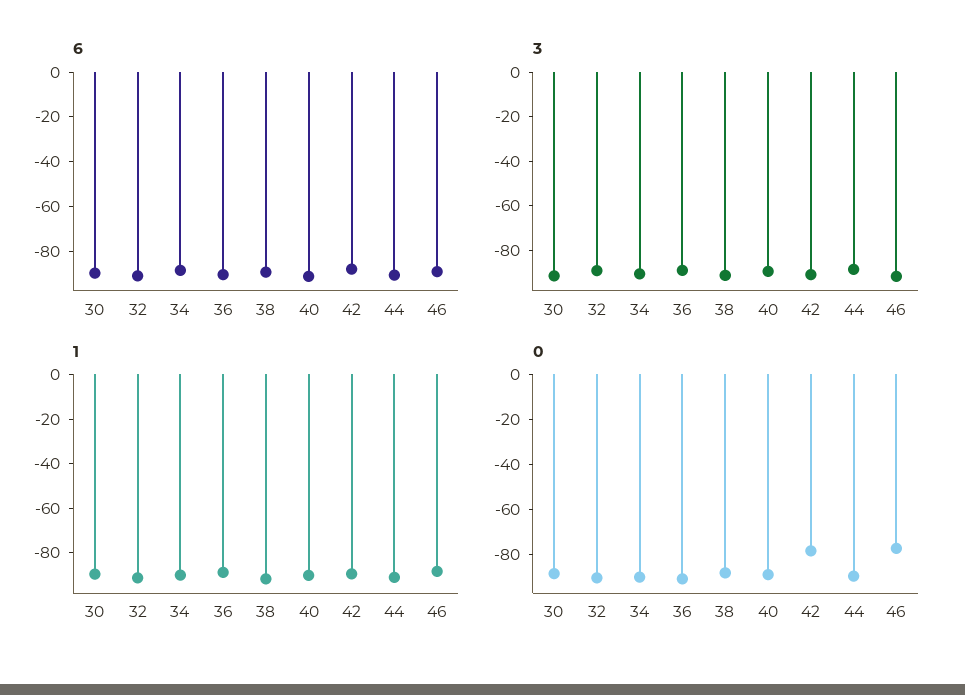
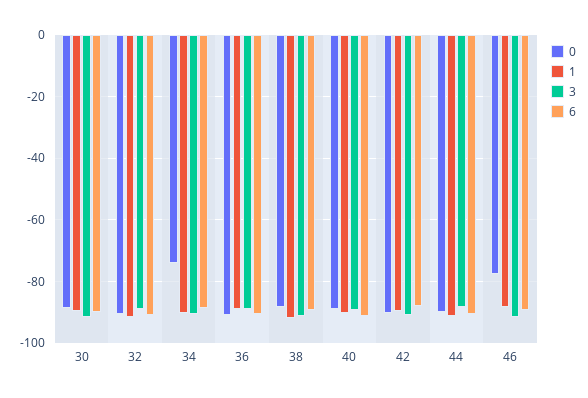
0, 34: -90 -> -74
0, 42: -80 -> -90

